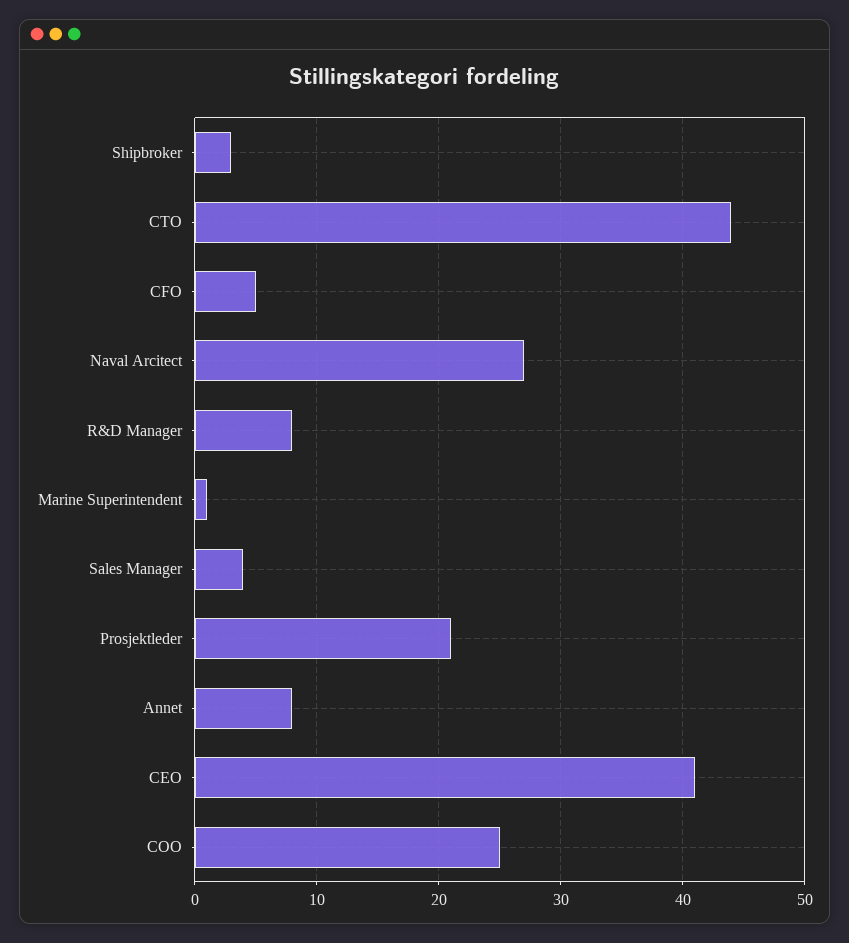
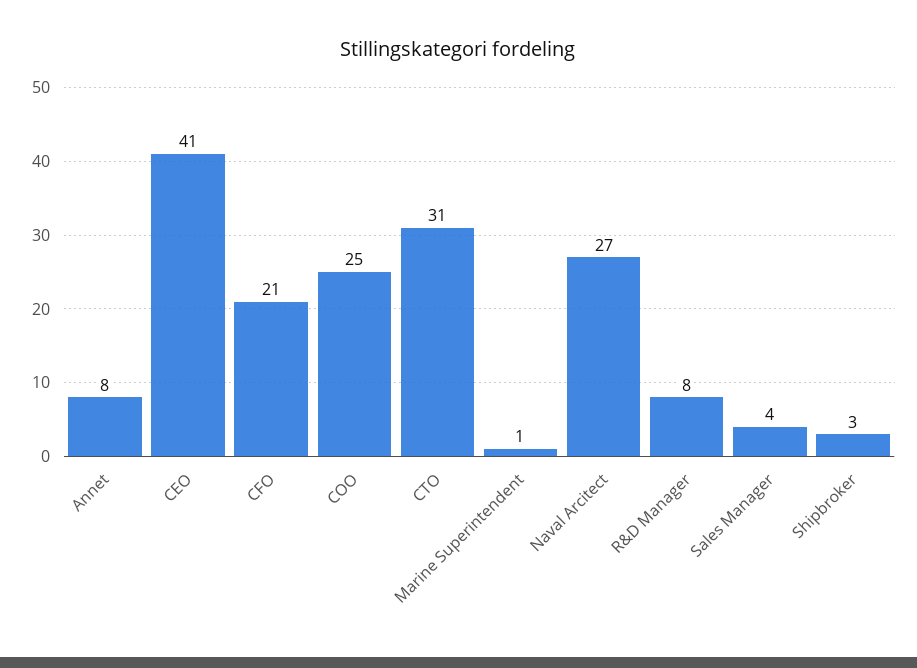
CTO: 44 -> 31
CFO: 5 -> 21
Prosjektleder: 21 -> none

